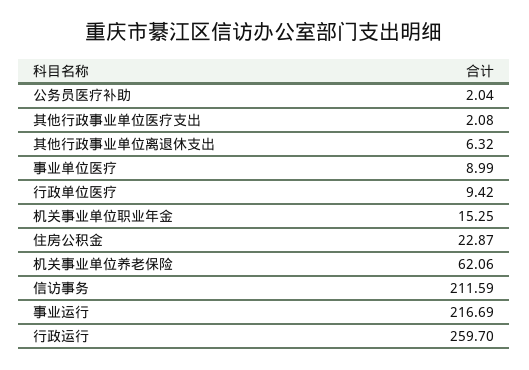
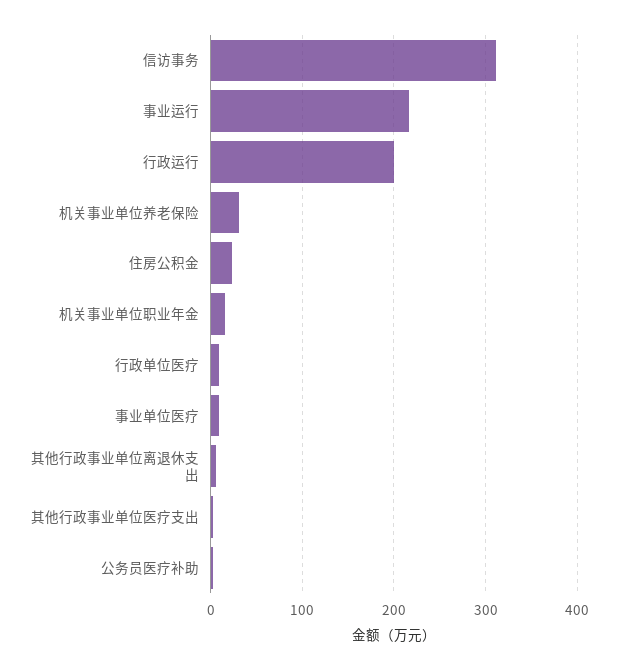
机关事业单位养老保险: 62.06 -> 30
信访事务: 211.59 -> 310
行政运行: 259.7 -> 200

